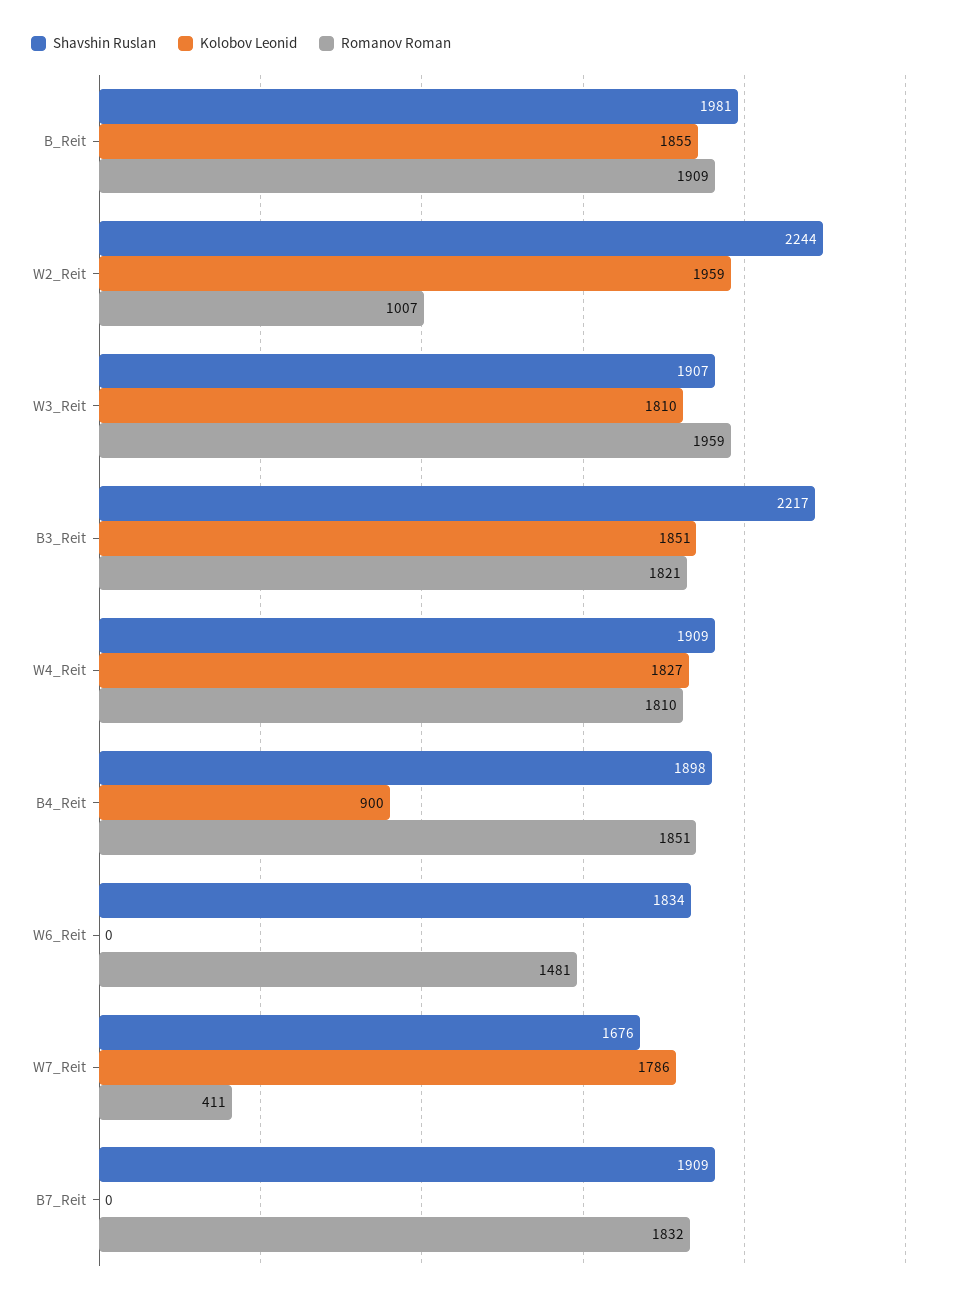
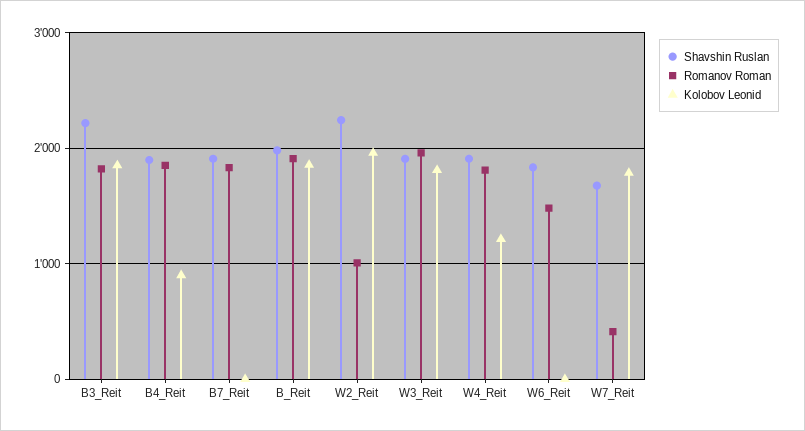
Kolobov Leonid, W4_Reit: 1827 -> 1200

